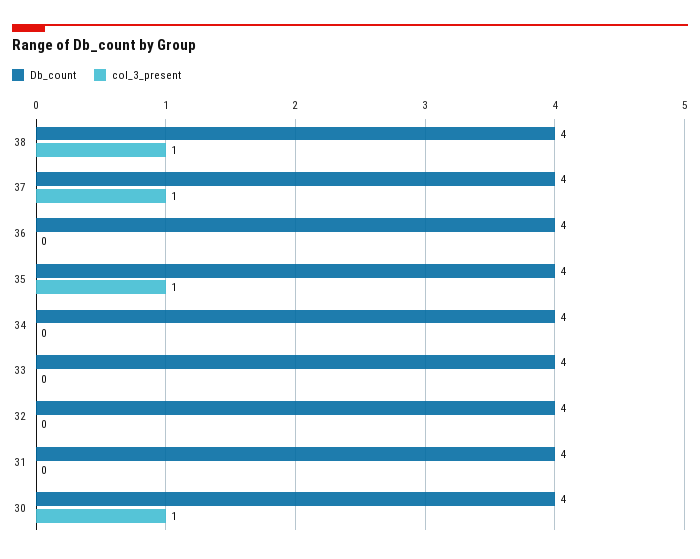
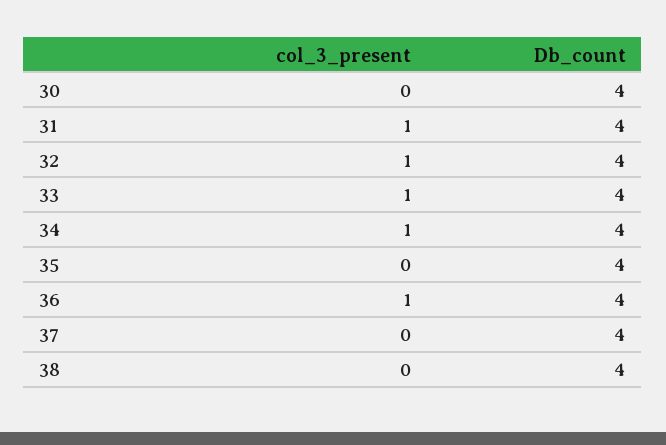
col_3_present, 38: 1 -> 0
col_3_present, 37: 1 -> 0
col_3_present, 36: 0 -> 1
col_3_present, 35: 1 -> 0
col_3_present, 34: 0 -> 1
col_3_present, 33: 0 -> 1
col_3_present, 32: 0 -> 1
col_3_present, 31: 0 -> 1
col_3_present, 30: 1 -> 0

